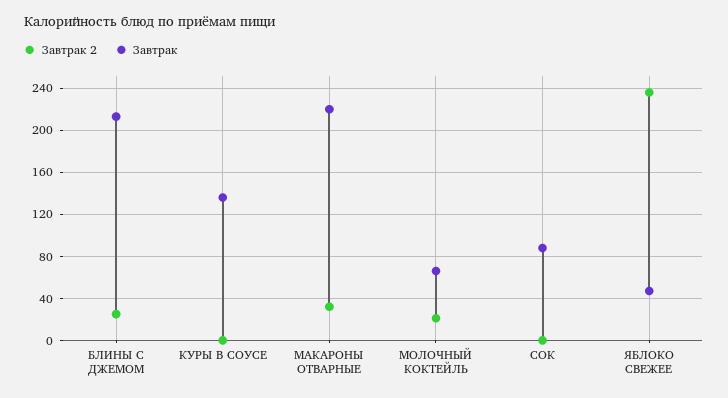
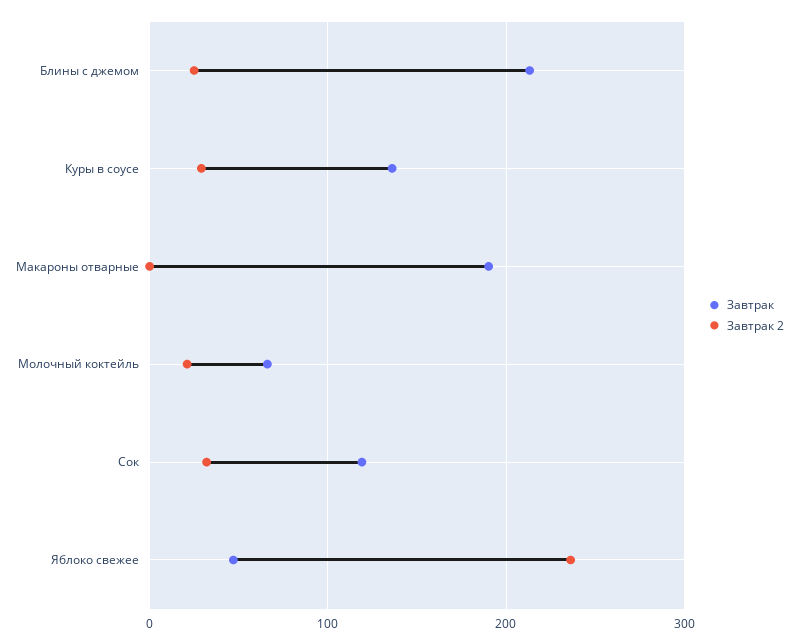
Завтрак 2, КУРЫ В СОУСЕ: 0 -> 30
Завтрак 2, МАКАРОНЫ ОТВАРНЫЕ: 30 -> 0
Завтрак, МАКАРОНЫ ОТВАРНЫЕ: 220 -> 190
Завтрак 2, СОК: 0 -> 30
Завтрак, СОК: 90 -> 120

